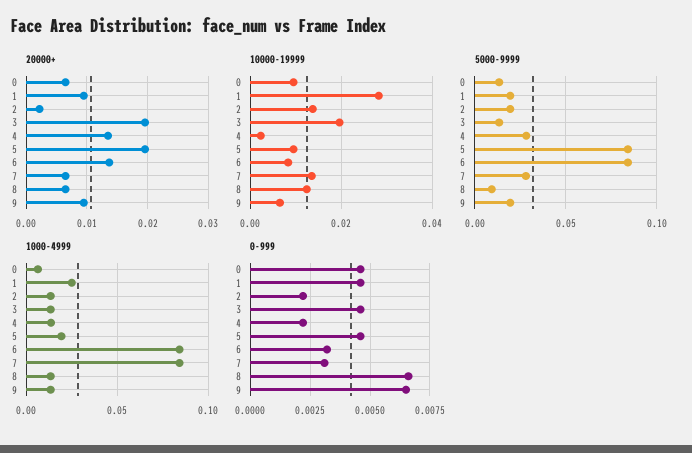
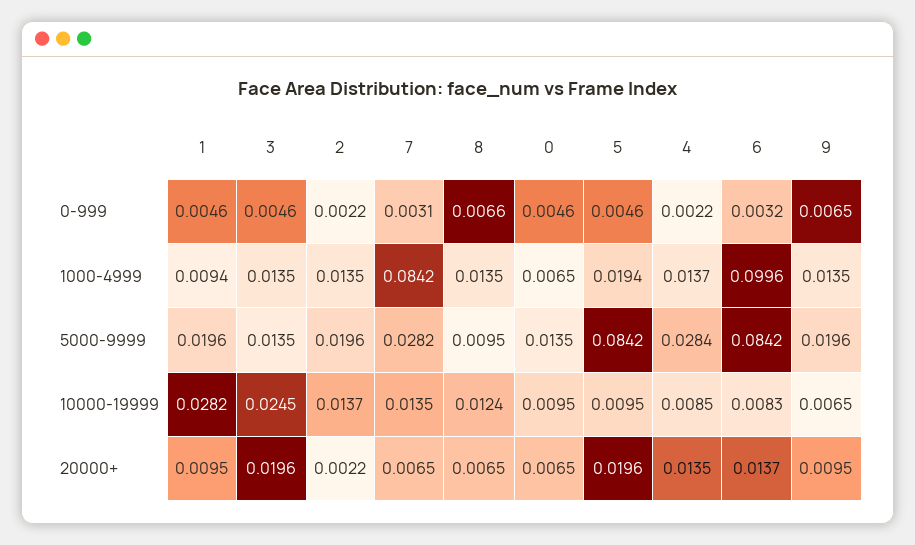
10000-19999, 3: 0.02 -> 0.0245
10000-19999, 4: 0.002 -> 0.0085
1000-4999, 1: 0.025 -> 0.0094
1000-4999, 6: 0.085 -> 0.0996

